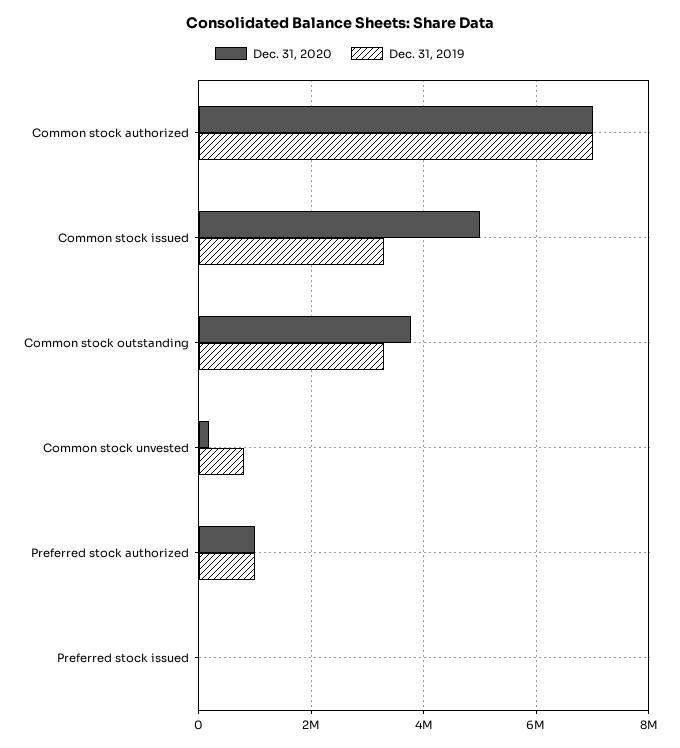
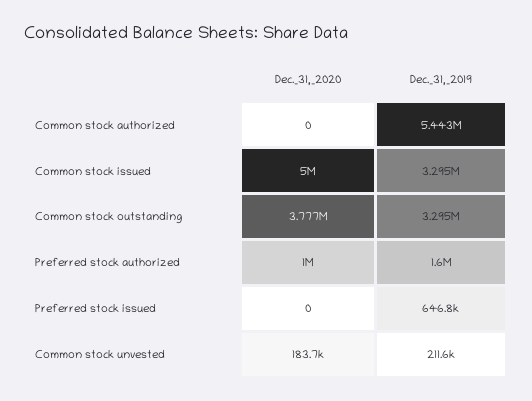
Dec. 31, 2020, Common stock authorized: 7000000 -> 0
Dec. 31, 2019, Common stock authorized: 7000000 -> 5443000
Dec. 31, 2019, Common stock unvested: 800000 -> 211600
Dec. 31, 2019, Preferred stock authorized: 1000000 -> 1600000
Dec. 31, 2019, Preferred stock issued: 0 -> 646800

